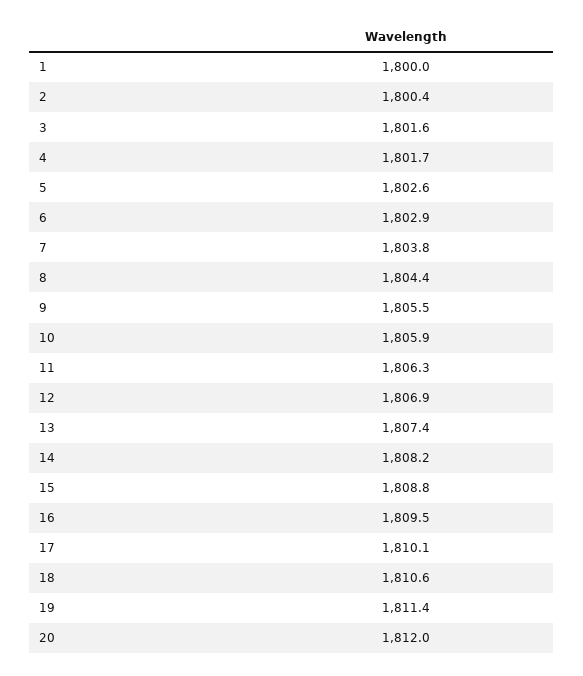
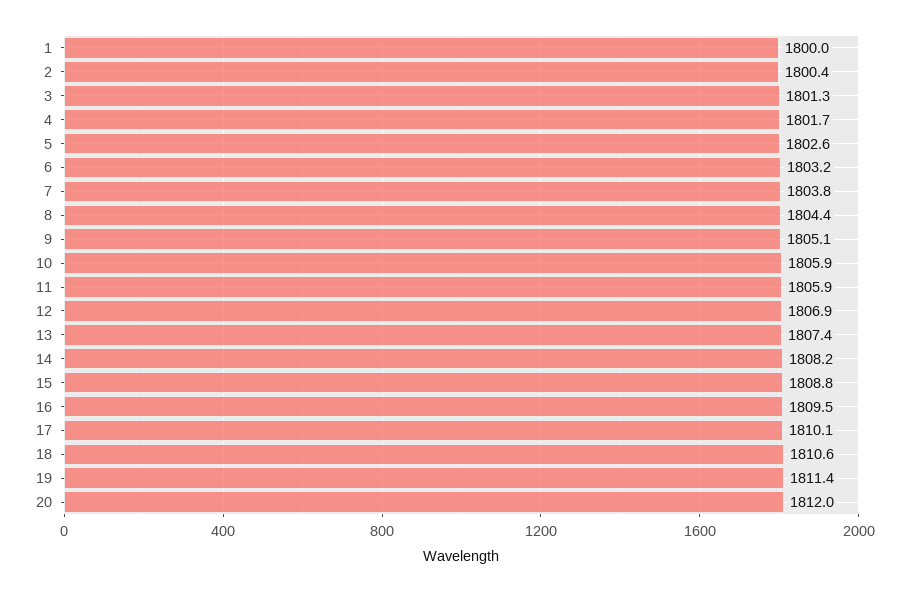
3: 1801.6 -> 1801.3
6: 1802.9 -> 1803.2
9: 1805.5 -> 1805.1
11: 1806.3 -> 1805.9

